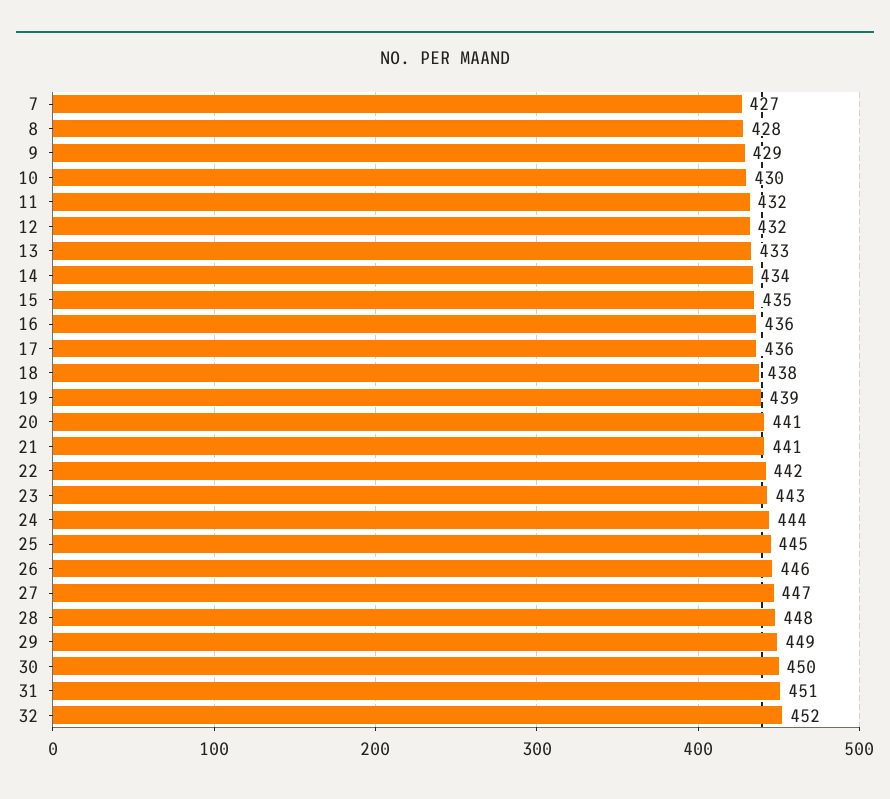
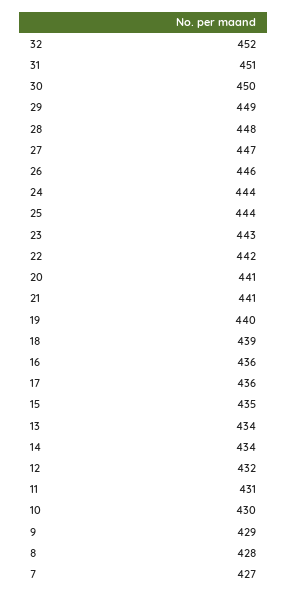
11: 432 -> 431
13: 433 -> 434
18: 438 -> 439
19: 439 -> 440
25: 445 -> 444

